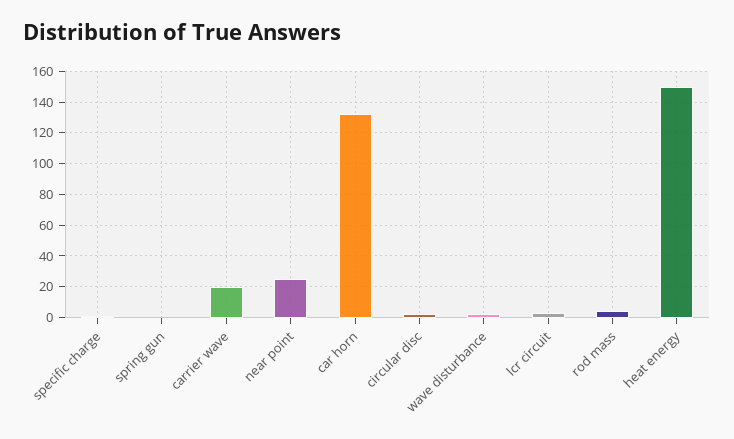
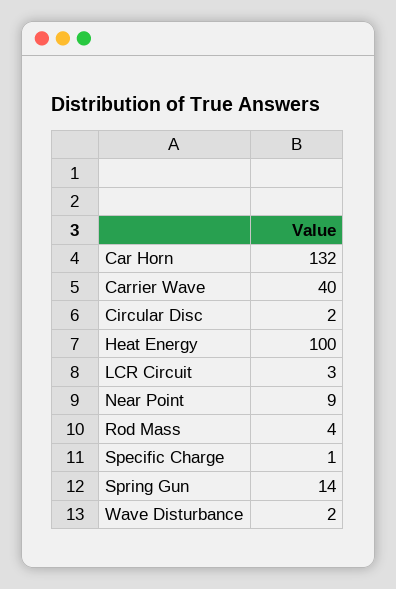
spring gun: 0 -> 14
carrier wave: 20 -> 40
near point: 25 -> 9
heat energy: 150 -> 100

